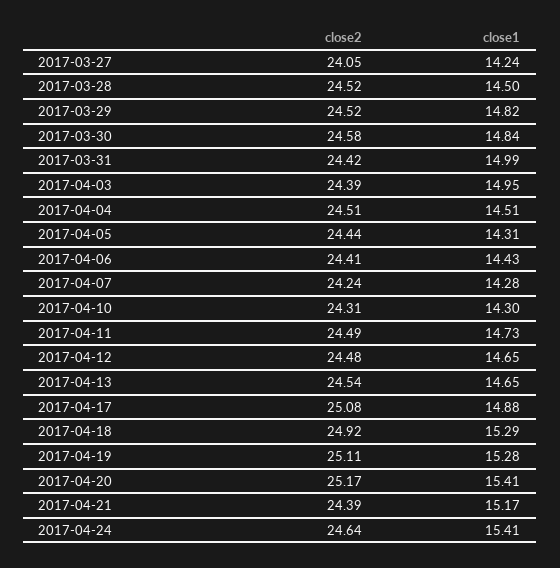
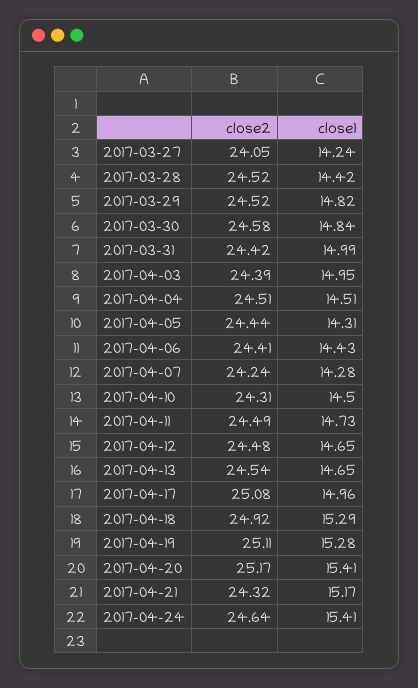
close1, 2017-03-28: 14.5 -> 14.42
close1, 2017-04-10: 14.3 -> 14.5
close1, 2017-04-17: 14.88 -> 14.96
close2, 2017-04-21: 24.39 -> 24.32

